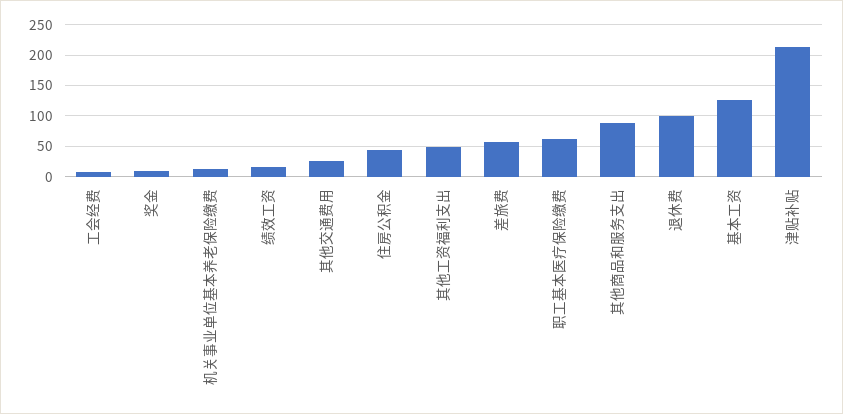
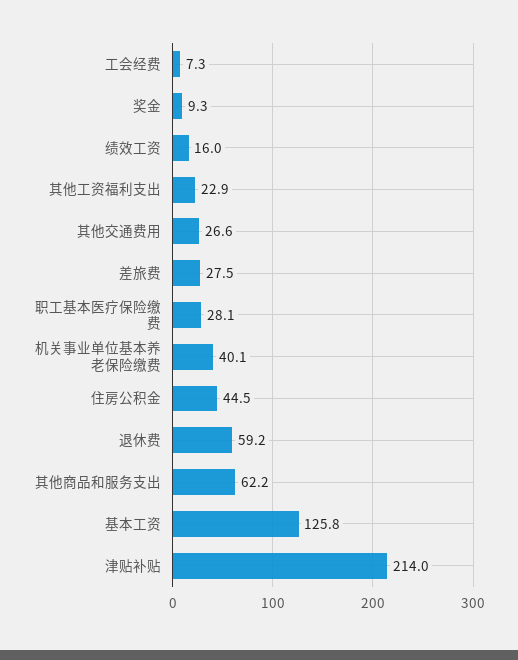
机关事业单位基本养老保险缴费: 10 -> 40.1
其他工资福利支出: 50 -> 22.9
差旅费: 60 -> 27.5
职工基本医疗保险缴费: 60 -> 28.1
其他商品和服务支出: 90 -> 62.2
退休费: 100 -> 59.2

